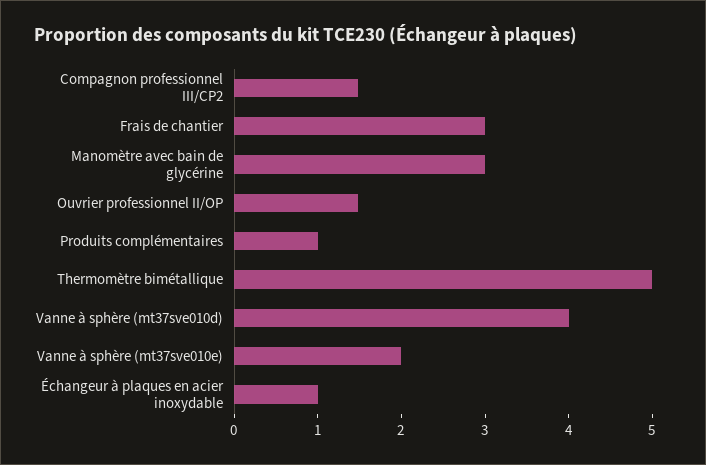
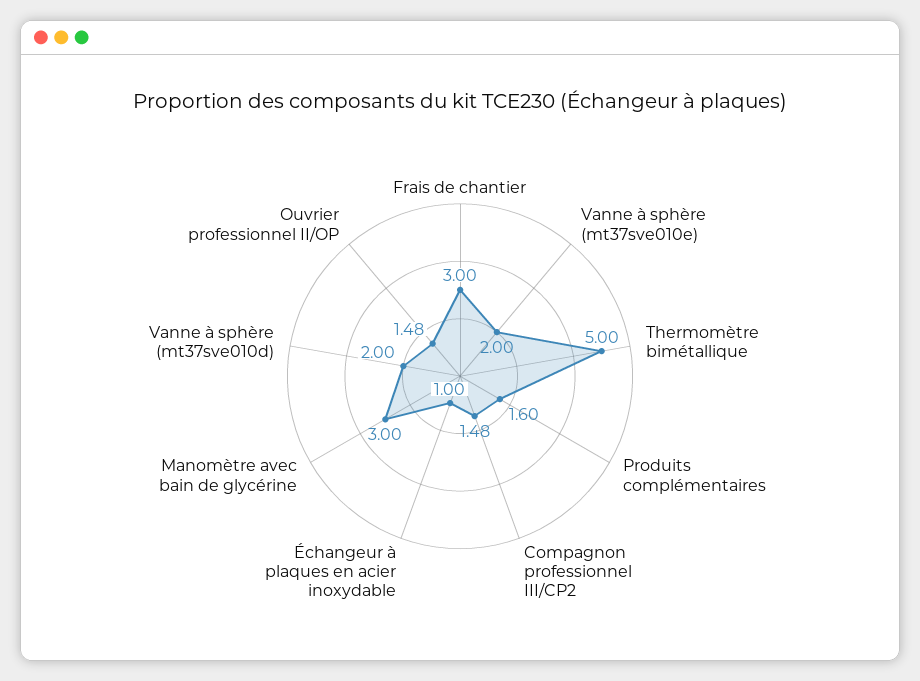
Produits complémentaires: 1 -> 1.6
Vanne à sphère (mt37sve010d): 4 -> 2

